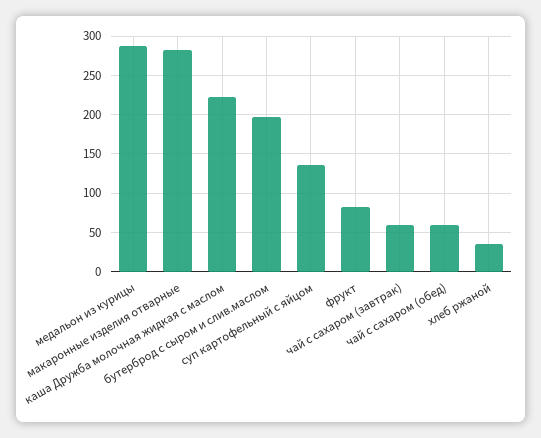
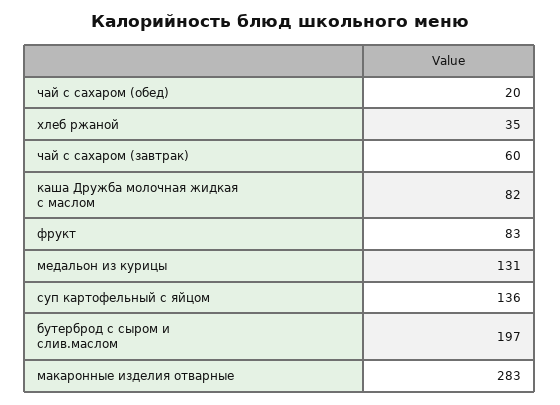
медальон из курицы: 290 -> 131
каша Дружба молочная жидкая с маслом: 220 -> 82
чай с сахаром (обед): 60 -> 20

